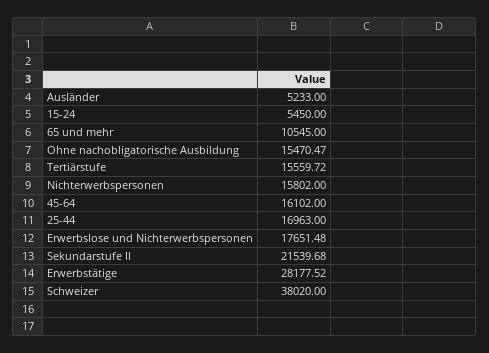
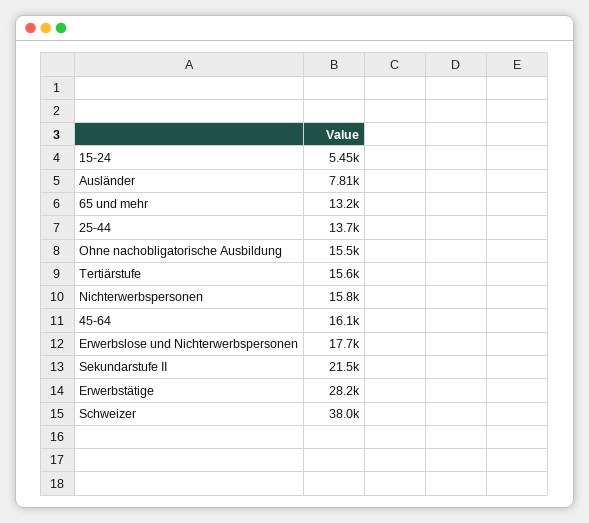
Ausländer: 5233 -> 7810
65 und mehr: 10545 -> 13200
25-44: 16963 -> 13700

